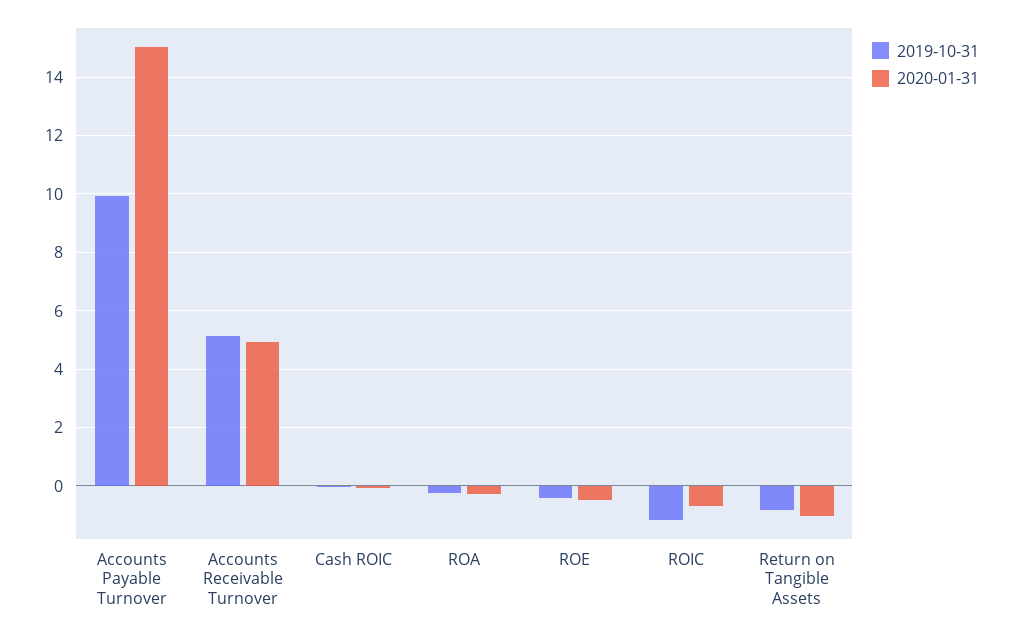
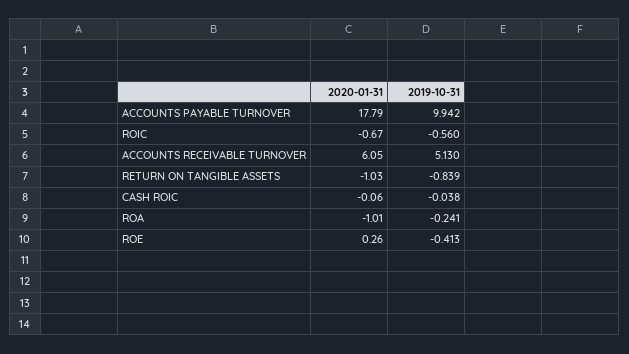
2020-01-31, Accounts Payable Turnover: 15 -> 17.79
2020-01-31, Accounts Receivable Turnover: 5 -> 6.05
2020-01-31, ROA: -0.25 -> -1.01
2020-01-31, ROE: -0.5 -> 0.26
2019-10-31, ROIC: -1.25 -> -0.56

